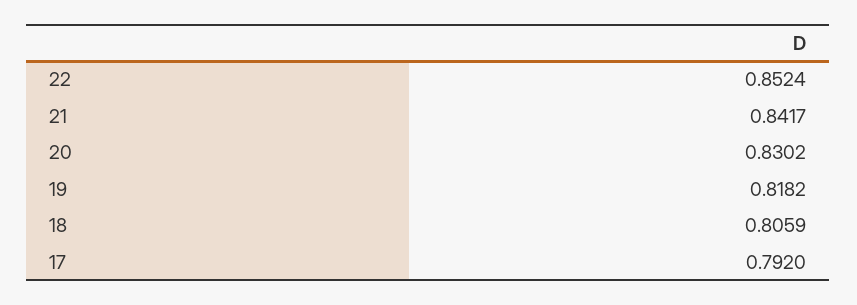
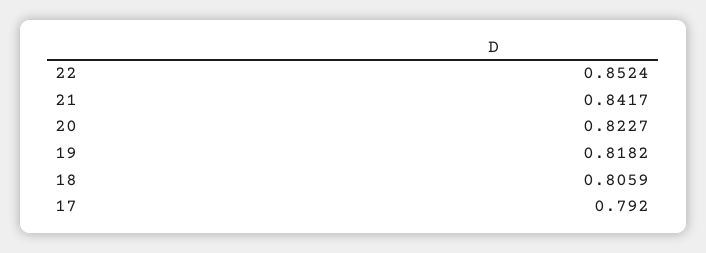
20: 0.8302 -> 0.8227

